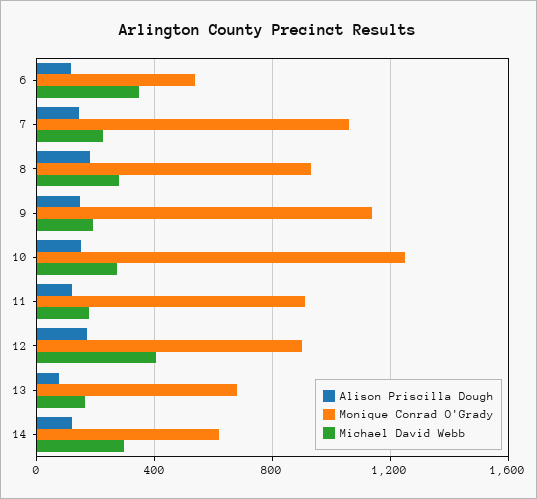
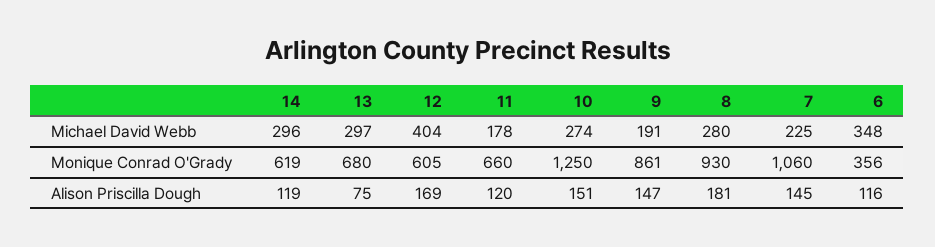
Monique Conrad O'Grady, 6: 550 -> 356
Monique Conrad O'Grady, 9: 1150 -> 861
Monique Conrad O'Grady, 11: 900 -> 660
Monique Conrad O'Grady, 12: 900 -> 605
Michael David Webb, 13: 150 -> 297

